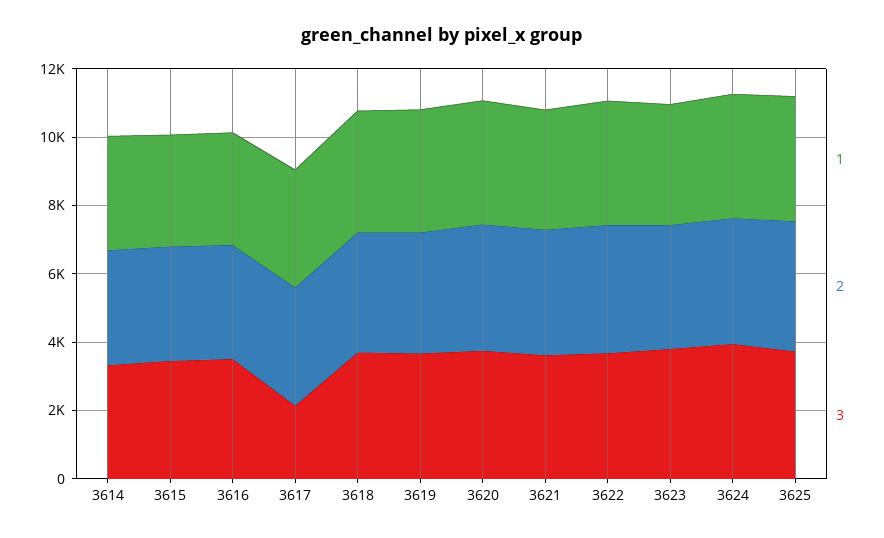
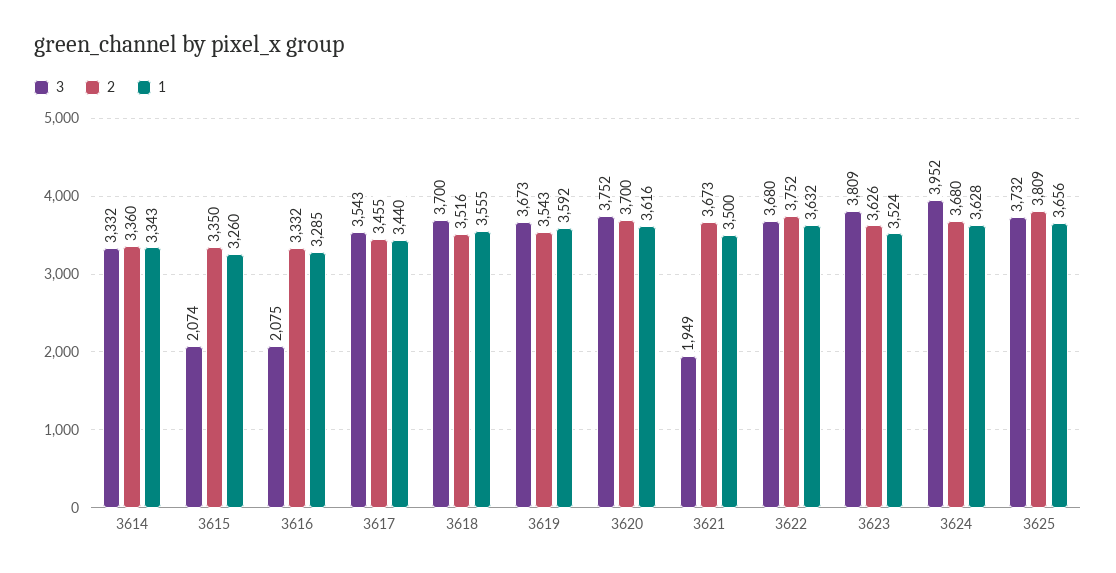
3, 3615: 3500 -> 2074
3, 3616: 3500 -> 2075
3, 3617: 2000 -> 3543
3, 3621: 3500 -> 1949

